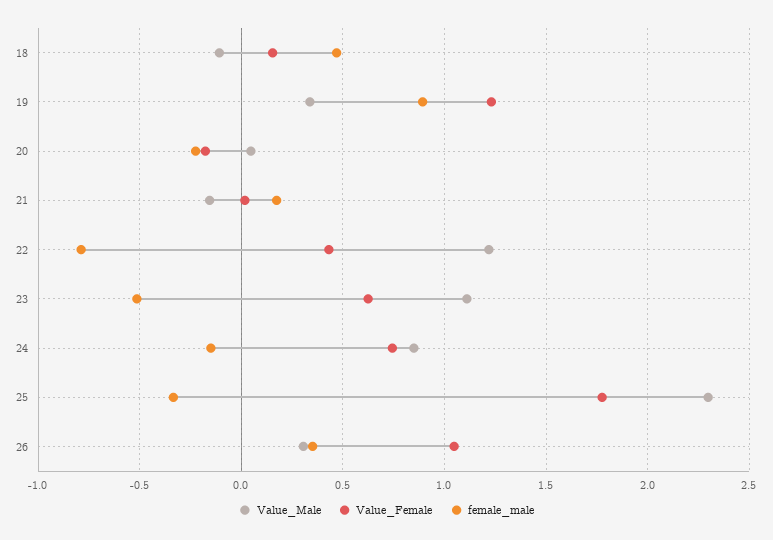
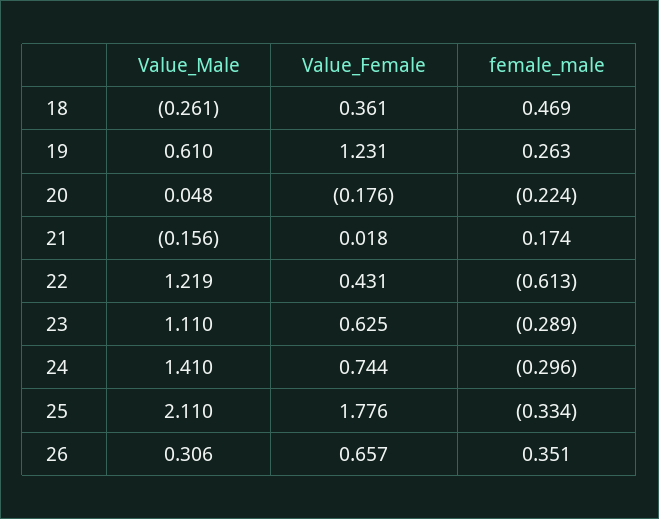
Value_Male, 18: -0.1 -> -0.261
Value_Female, 18: 0.15 -> 0.361
Value_Male, 19: 0.35 -> 0.61
female_male, 19: 0.9 -> 0.263
female_male, 22: -0.8 -> -0.613
female_male, 23: -0.5 -> -0.289
Value_Male, 24: 0.85 -> 1.41
female_male, 24: -0.15 -> -0.296
Value_Male, 25: 2.3 -> 2.11
Value_Female, 26: 1.05 -> 0.657

